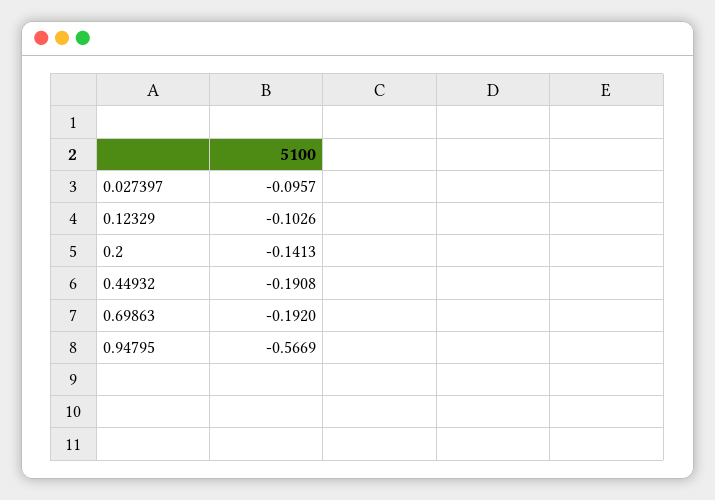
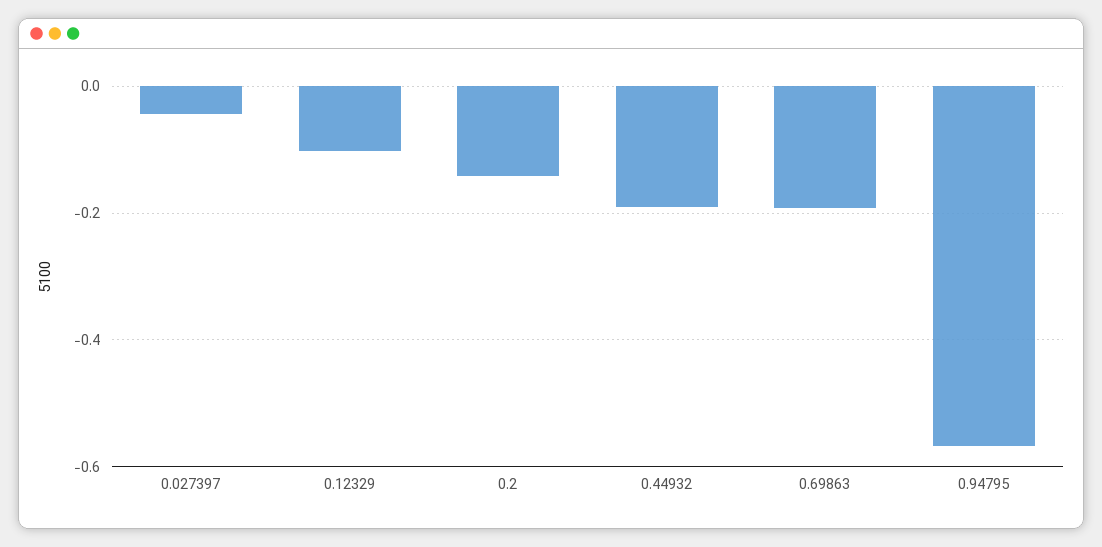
0.027397: -0.0957 -> -0.04

